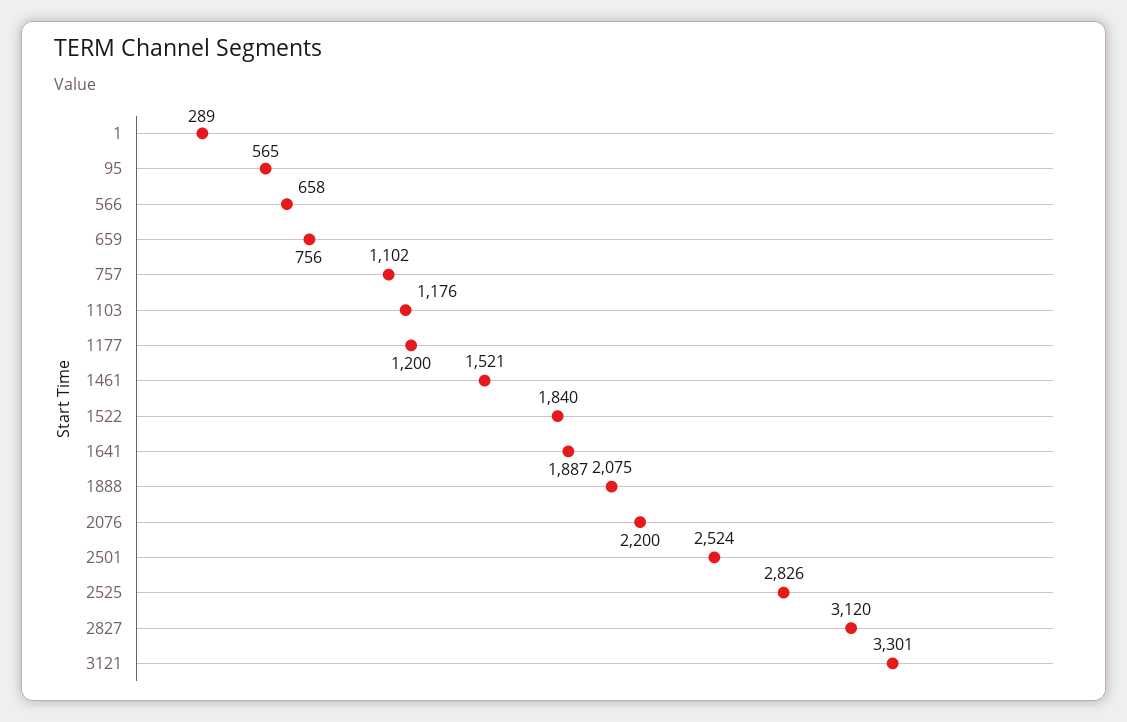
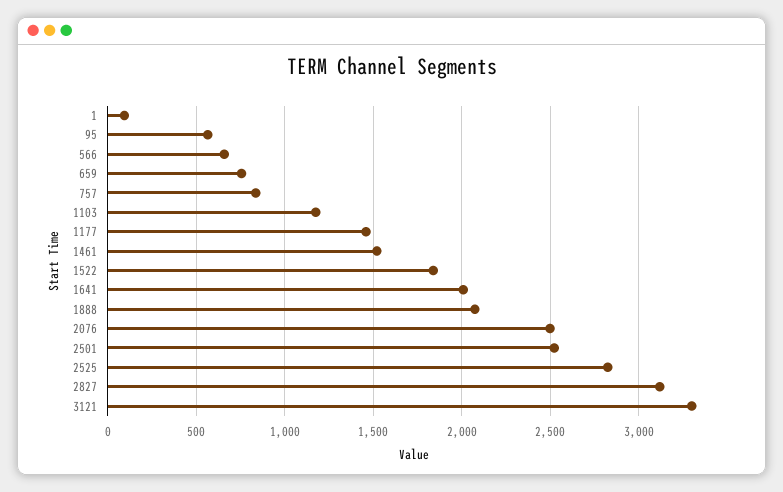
1: 289 -> 100
757: 1102 -> 850
1177: 1200 -> 1450
1641: 1887 -> 2000
2076: 2200 -> 2500

